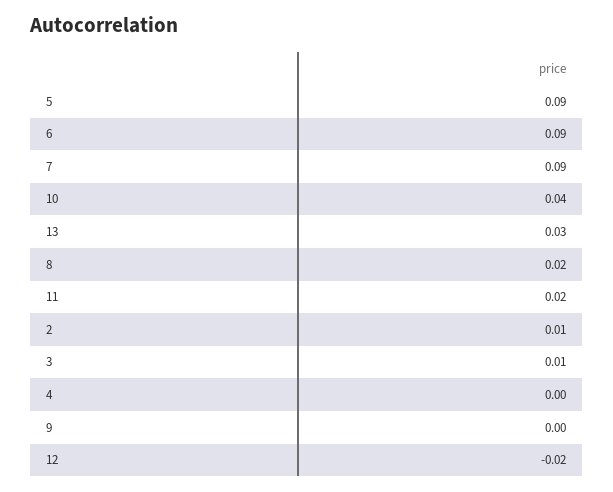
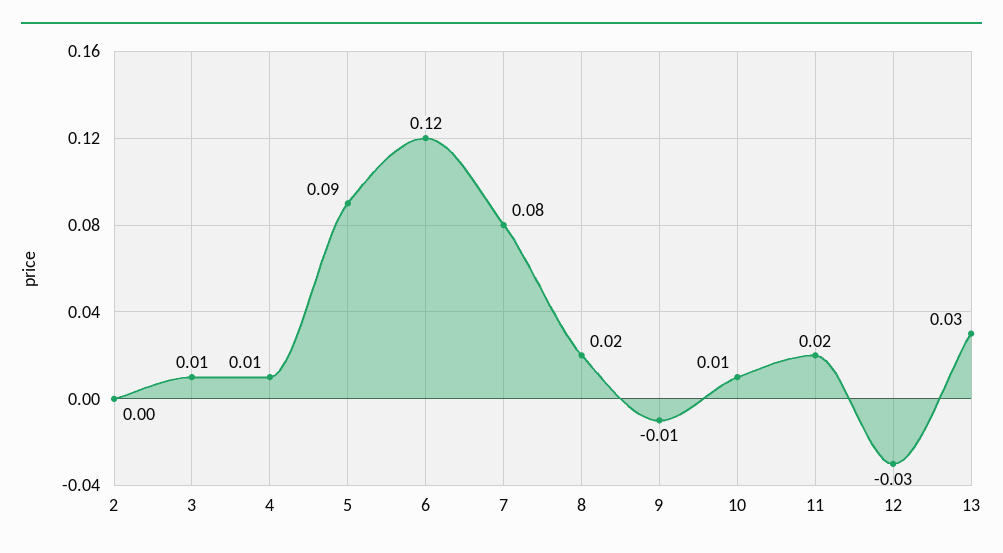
6: 0.09 -> 0.12
7: 0.09 -> 0.08
10: 0.04 -> 0.01
2: 0.01 -> 0
4: 0 -> 0.01
9: 0 -> -0.01
12: -0.02 -> -0.03

